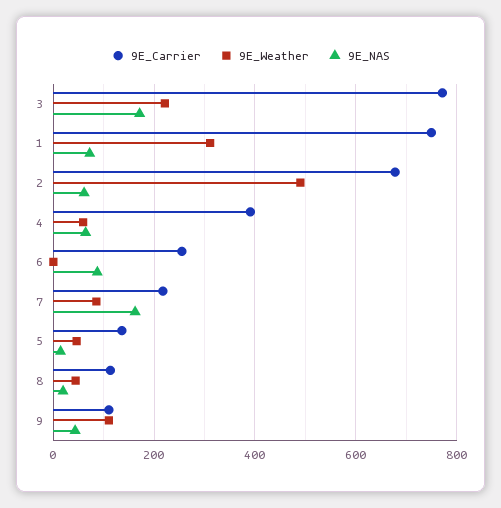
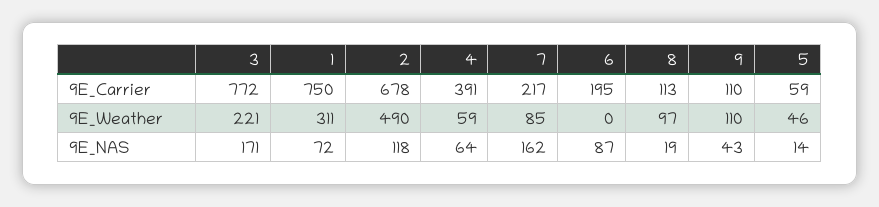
9E_NAS, 2: 60 -> 118
9E_Carrier, 6: 260 -> 195
9E_Carrier, 5: 140 -> 59
9E_Weather, 8: 40 -> 97

